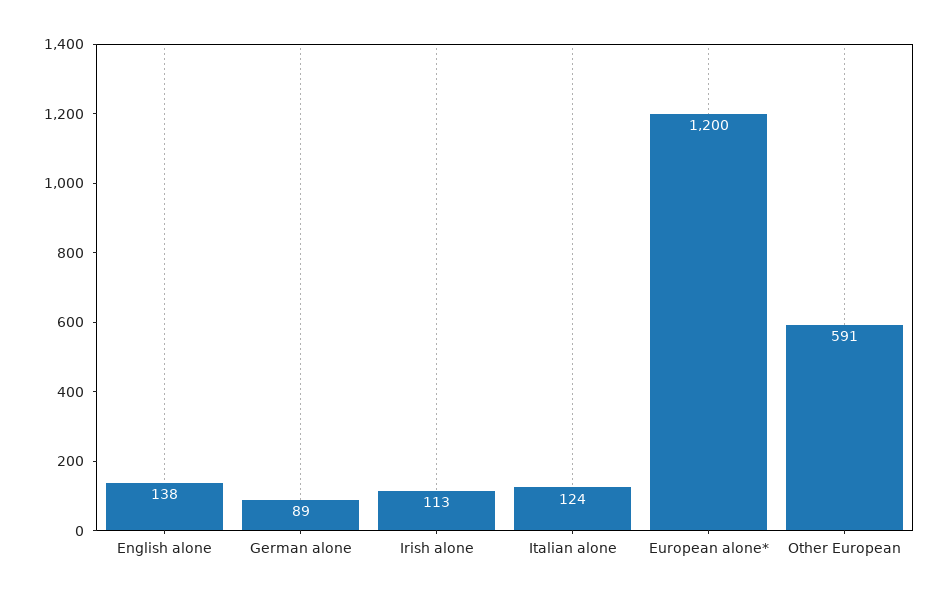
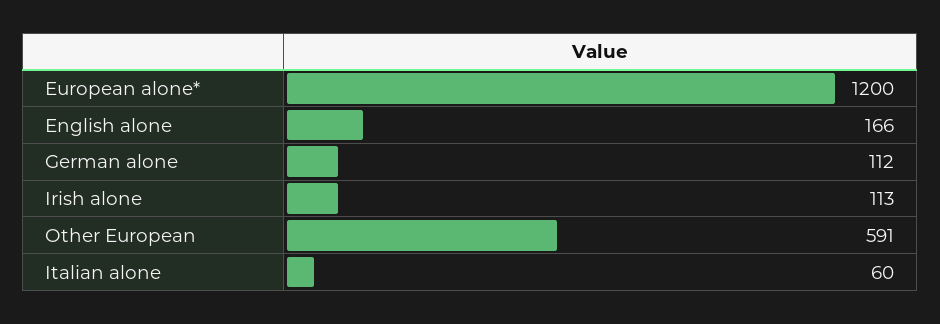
English alone: 138 -> 166
German alone: 89 -> 112
Italian alone: 124 -> 60

